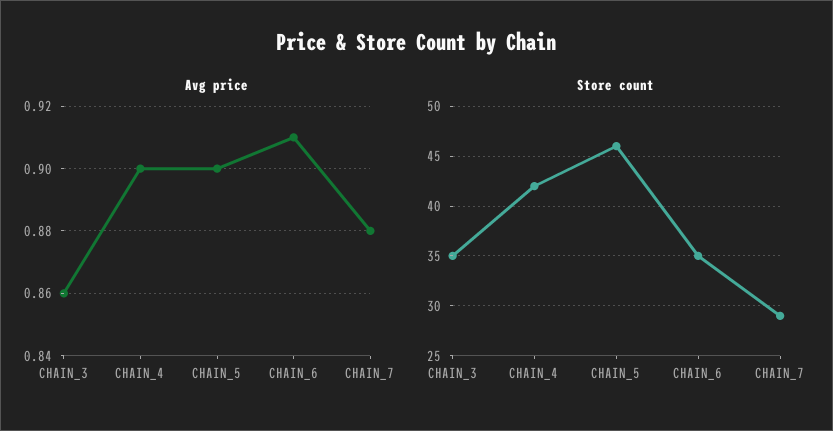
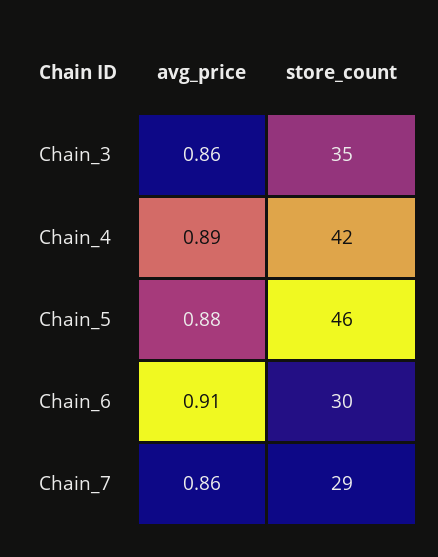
Avg price, CHAIN_4: 0.9 -> 0.89
Avg price, CHAIN_5: 0.9 -> 0.88
Avg price, CHAIN_7: 0.88 -> 0.86
Store count, CHAIN_6: 35 -> 30

